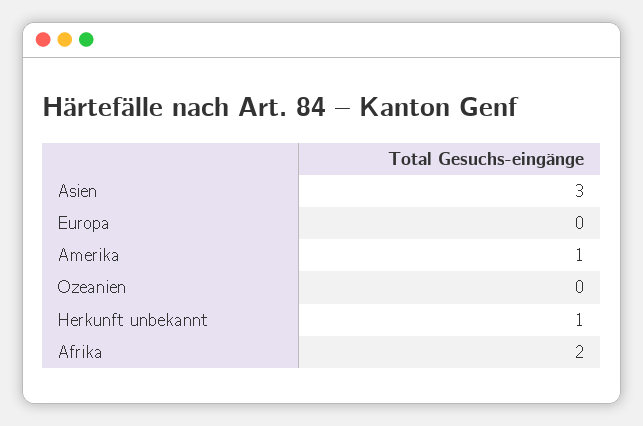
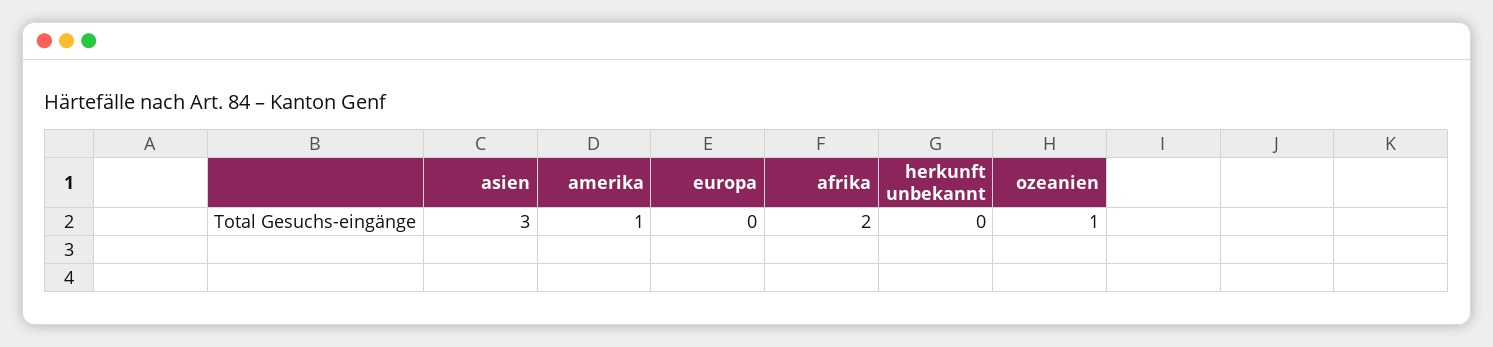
Ozeanien: 0 -> 1
Herkunft unbekannt: 1 -> 0

